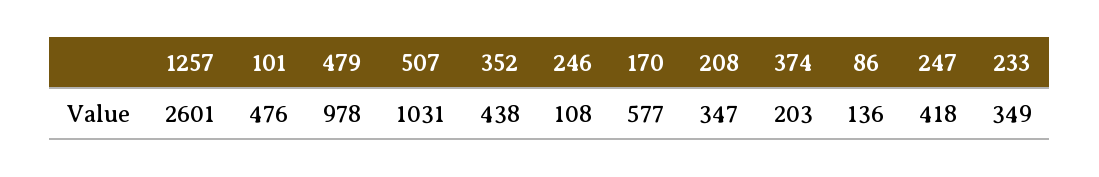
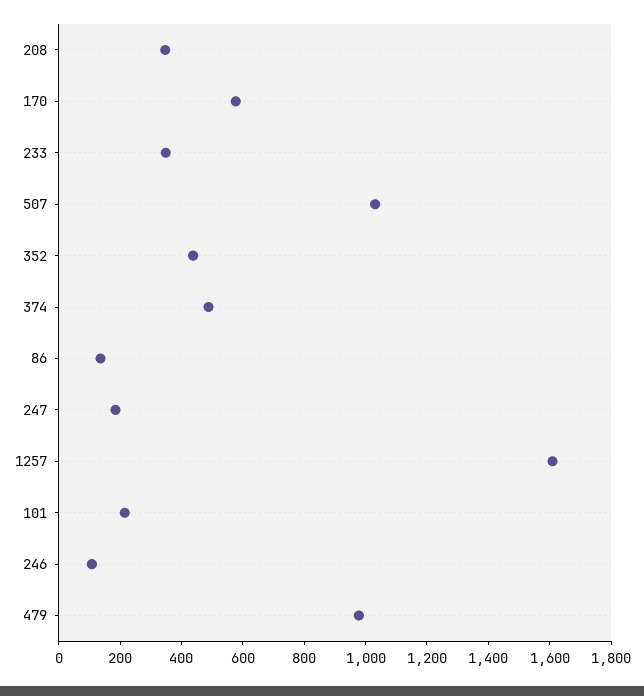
1257: 2601 -> 1600
101: 476 -> 200
374: 203 -> 500
247: 418 -> 200

